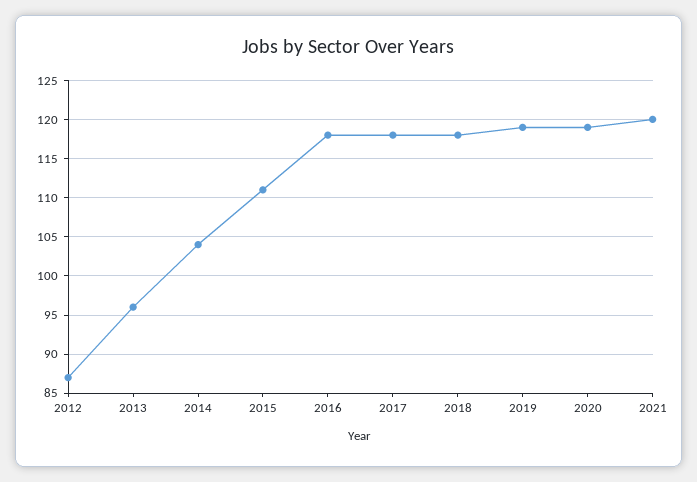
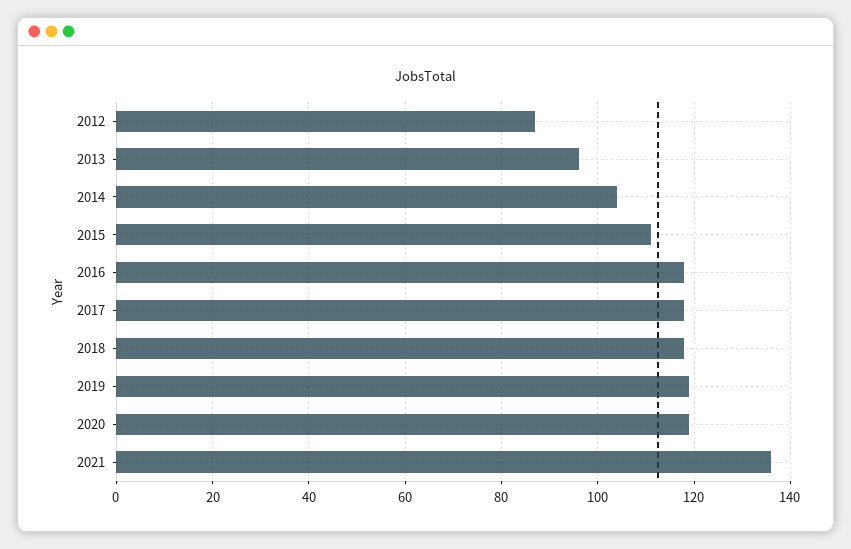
2021: 120 -> 135

